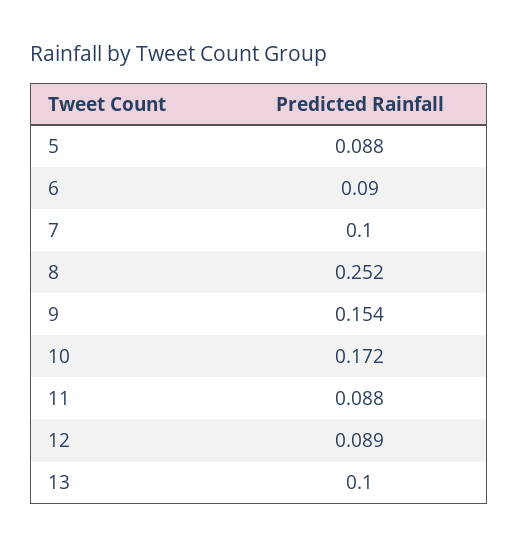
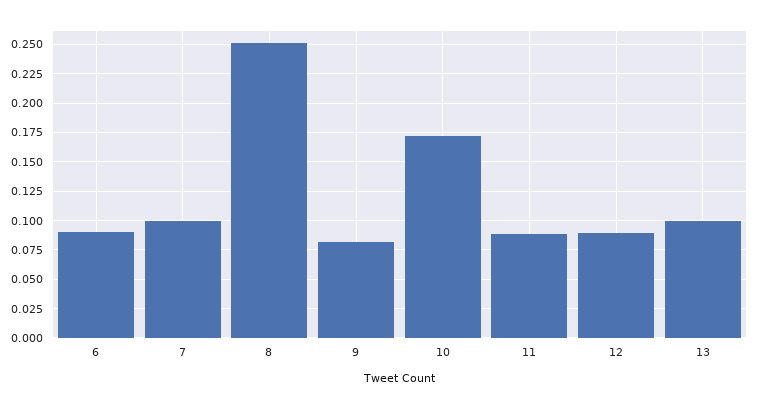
5: 0.088 -> none
9: 0.154 -> 0.075

